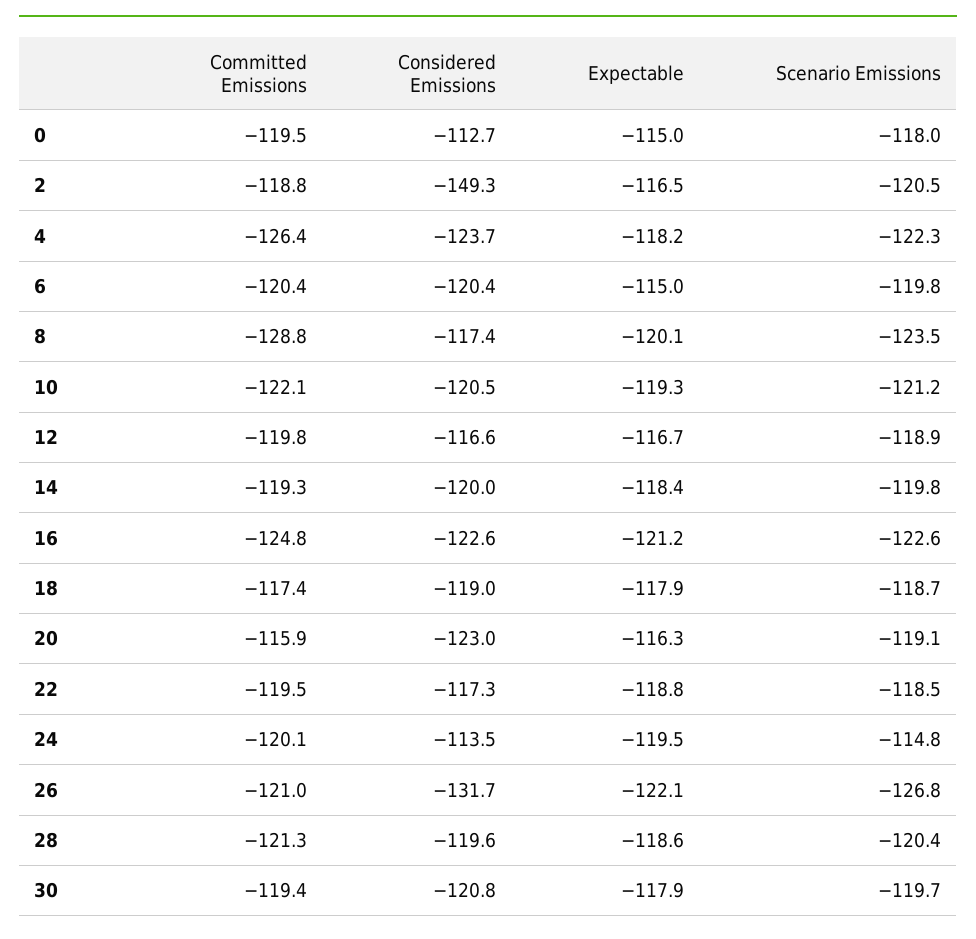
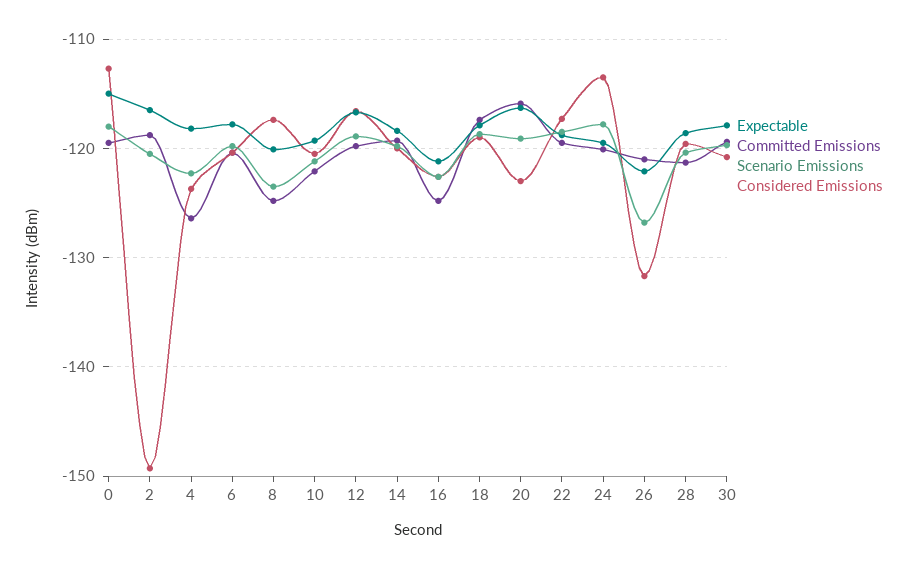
Expectable, 6: -115 -> -118
Committed Emissions, 8: -128.8 -> -125
Scenario Emissions, 24: -114.8 -> -118

